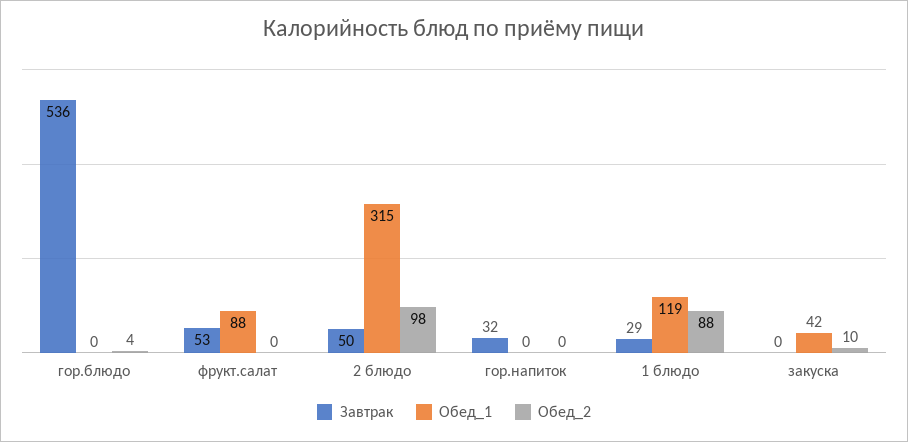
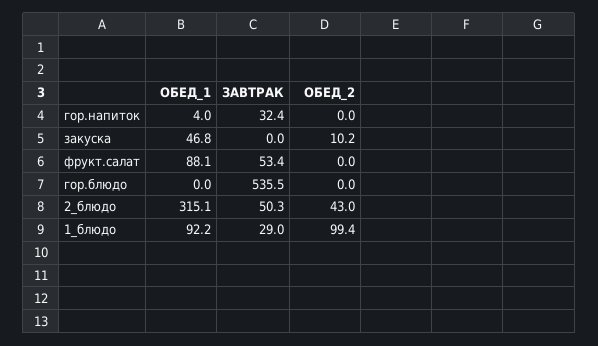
Обед_2, гор.блюдо: 4 -> 0
Обед_2, 2 блюдо: 98 -> 43
Обед_1, гор.напиток: 0 -> 4
Обед_1, 1 блюдо: 119 -> 92.2
Обед_2, 1 блюдо: 88 -> 99.4
Обед_1, закуска: 42 -> 46.8

